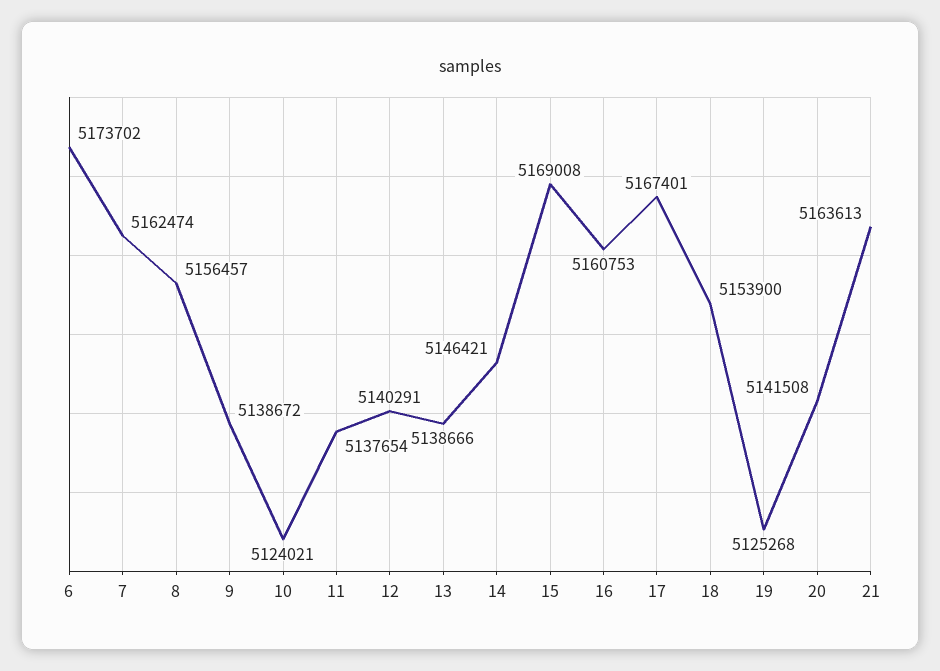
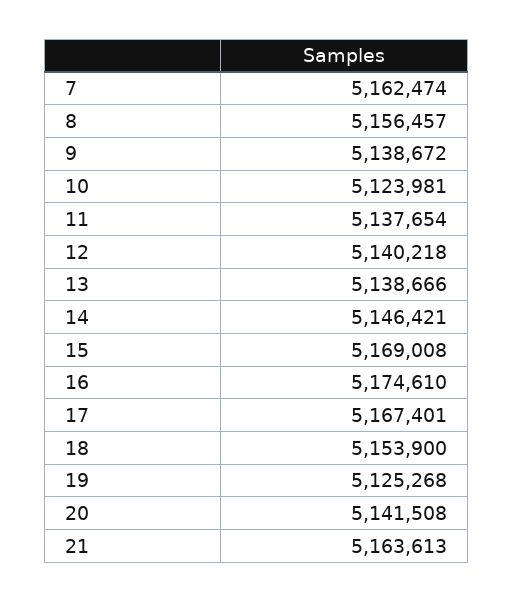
6: 5173702 -> none
10: 5124021 -> 5123981
12: 5140291 -> 5140218
16: 5160753 -> 5174610

